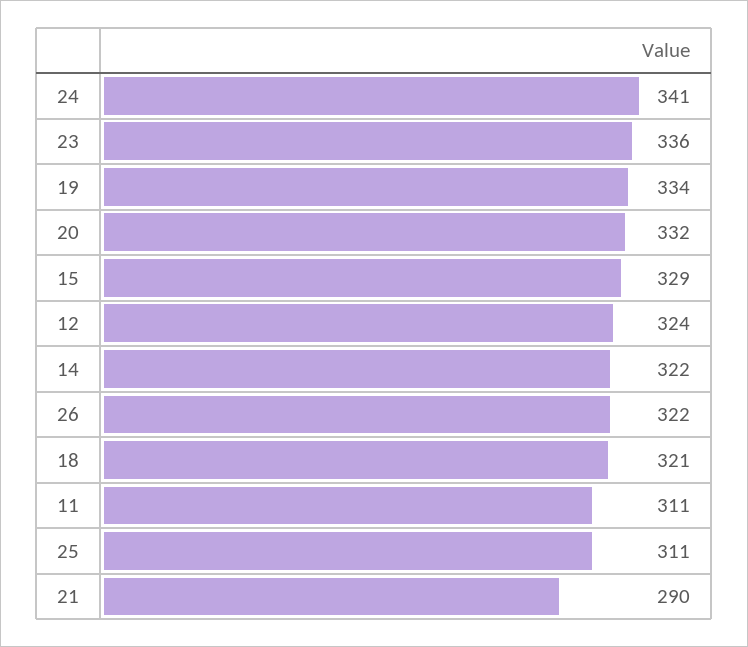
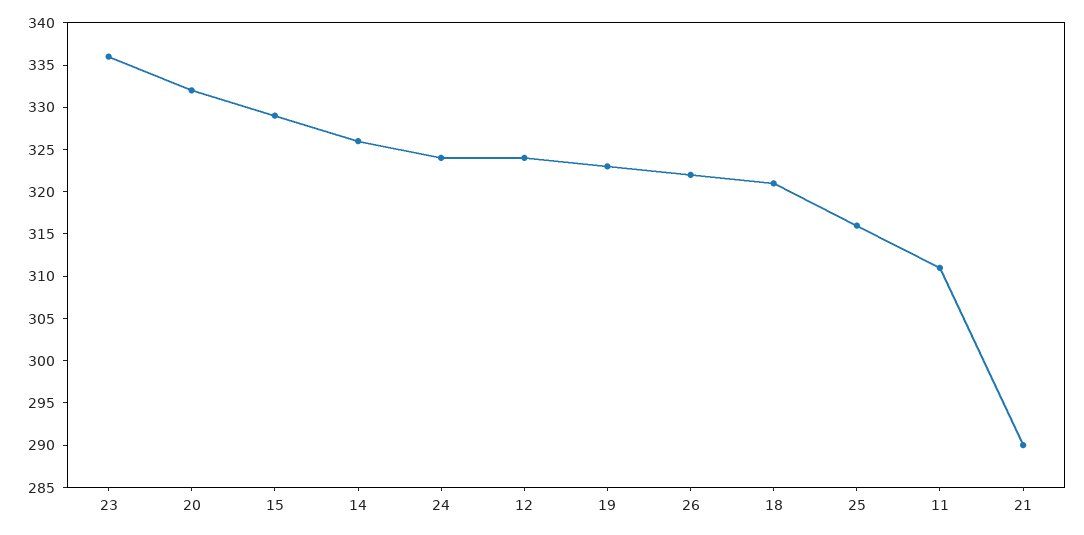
24: 341 -> 324
19: 334 -> 323
14: 322 -> 326
25: 311 -> 316

